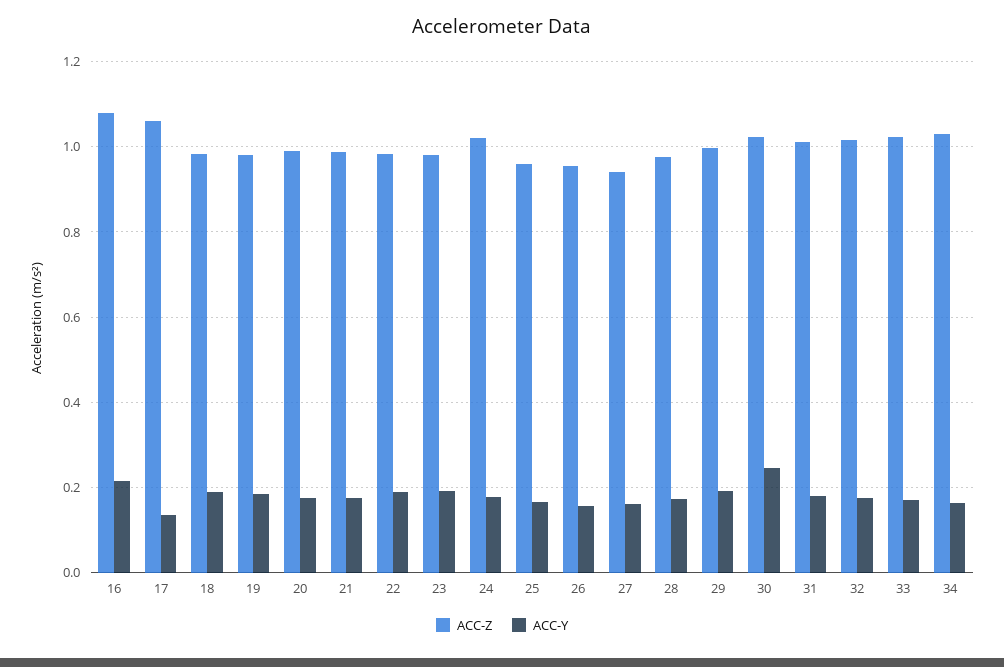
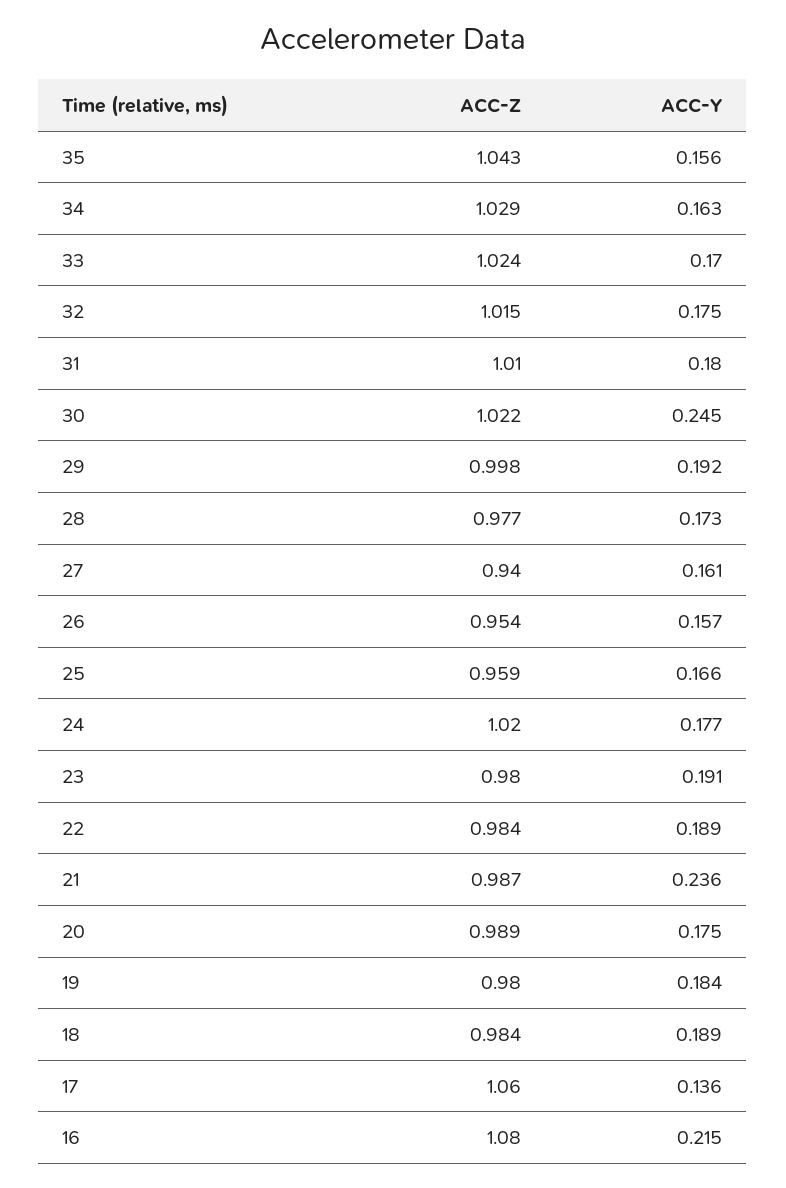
ACC-Y, 21: 0.18 -> 0.236
ACC-Z, 35: none -> 1.043
ACC-Y, 35: none -> 0.156

